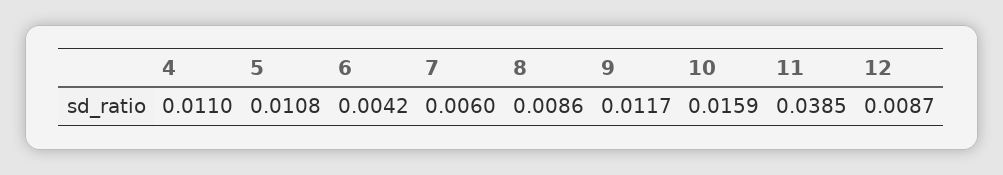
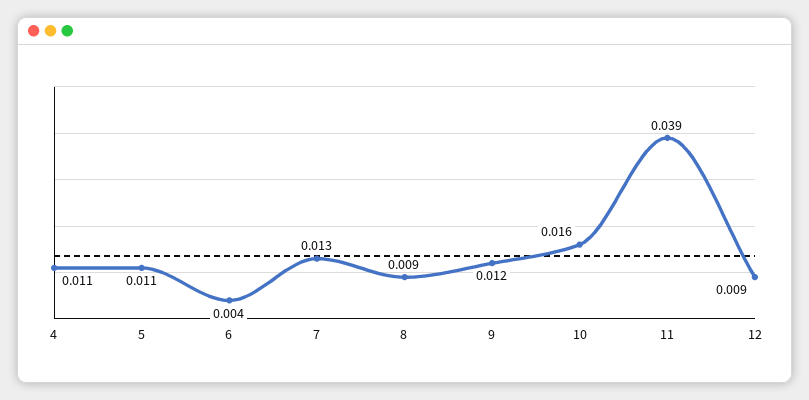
7: 0.006 -> 0.013

